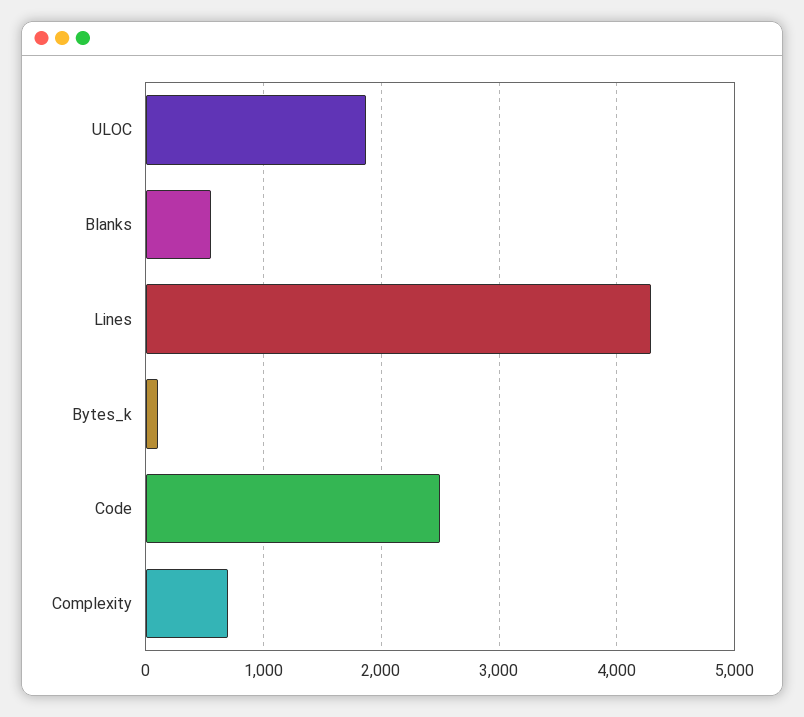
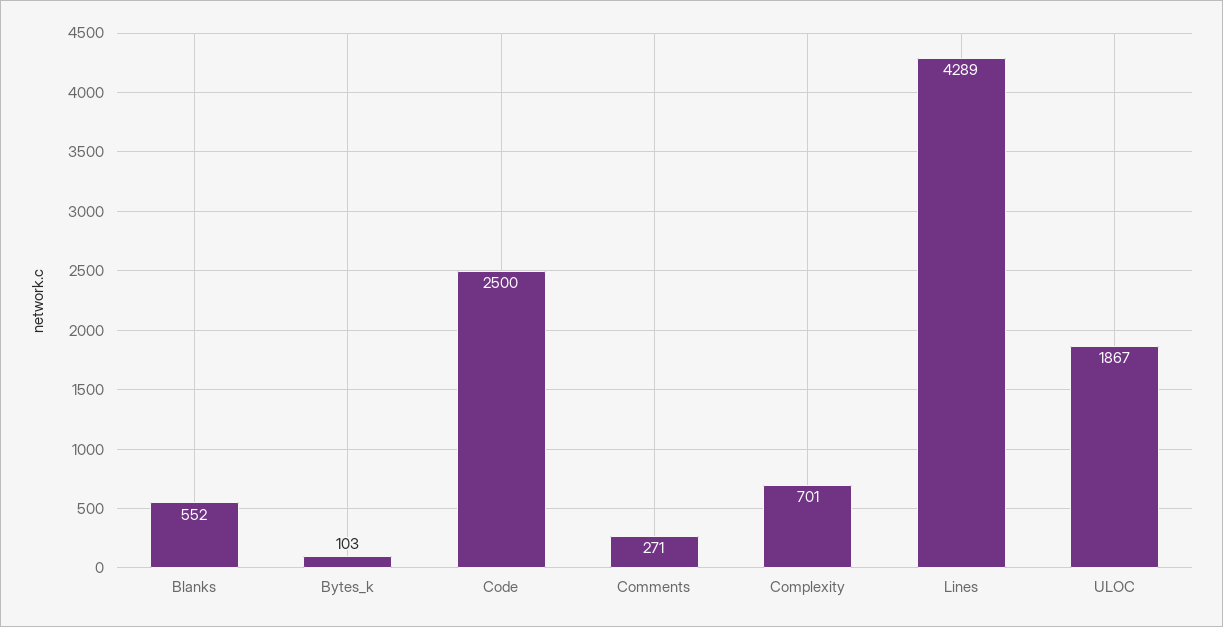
Comments: none -> 271

